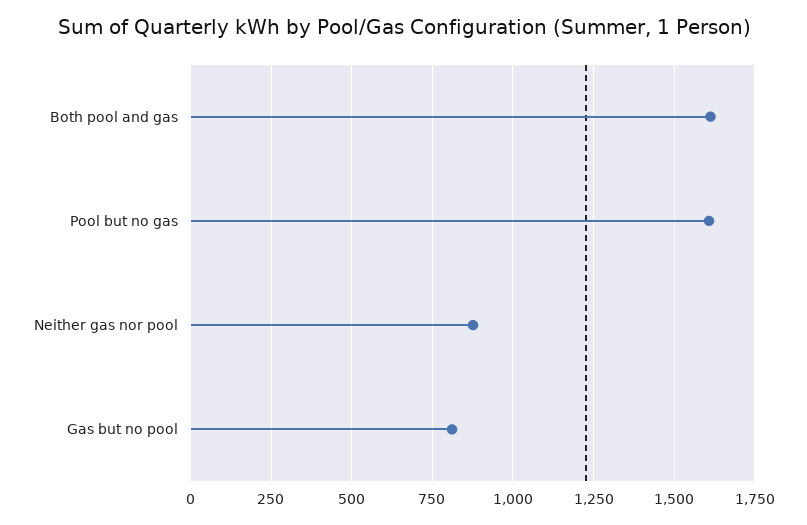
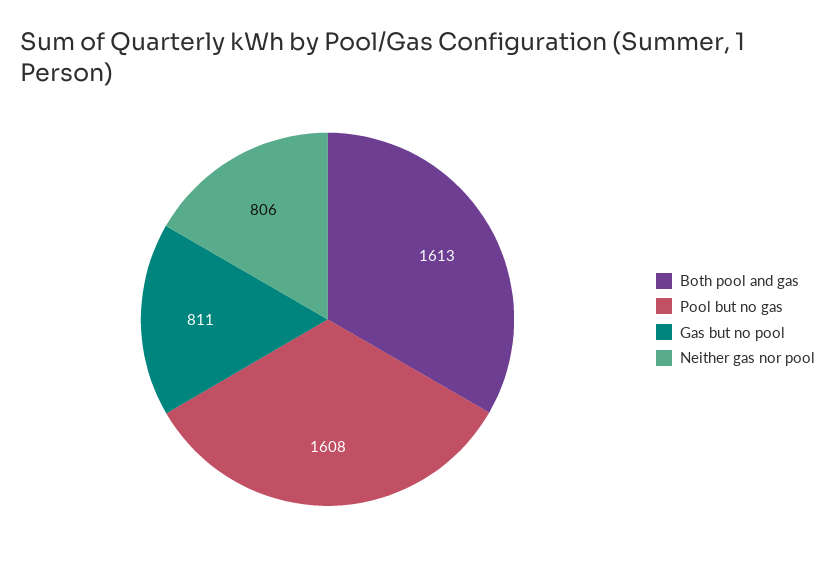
Neither gas nor pool: 875 -> 806

